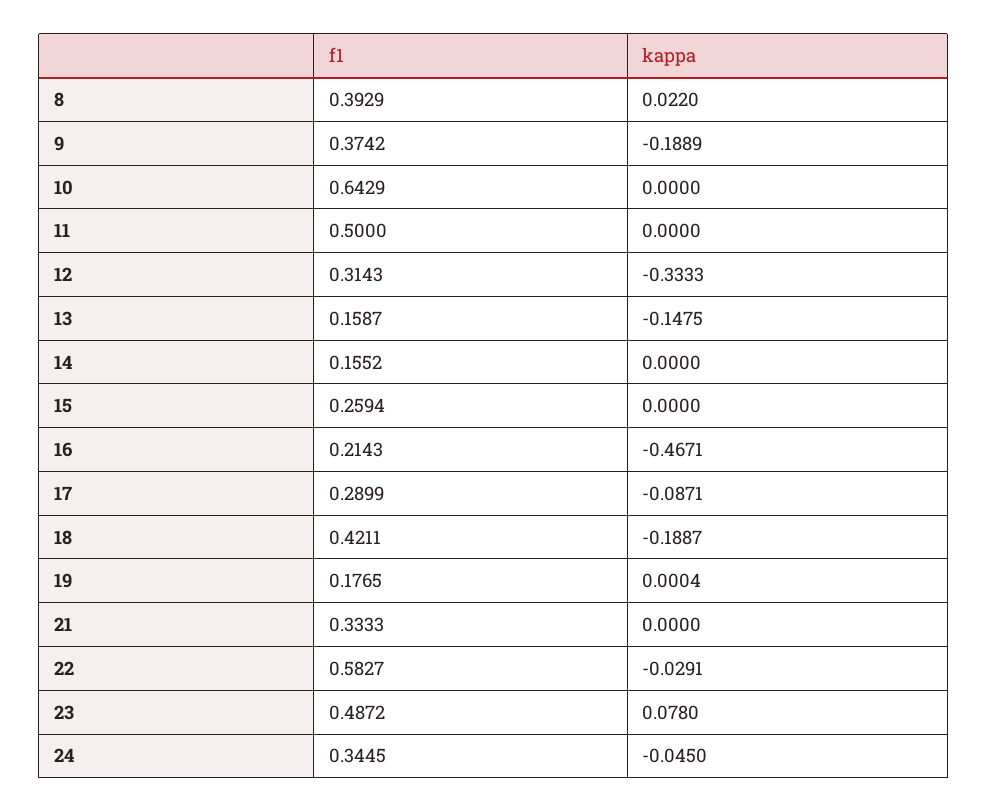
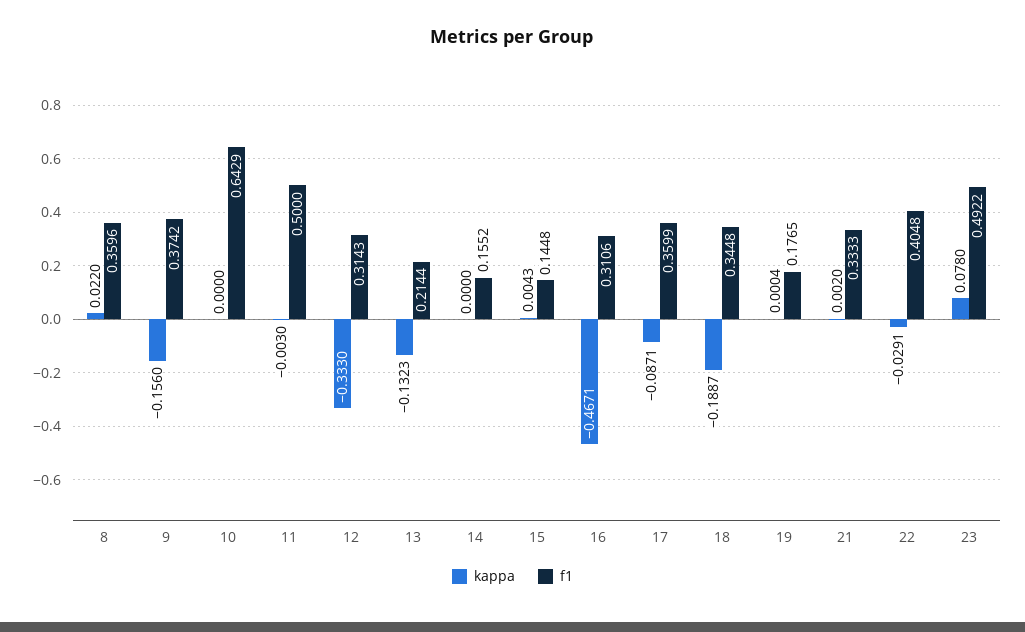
f1, 8: 0.3929 -> 0.3596
kappa, 9: -0.1889 -> -0.156
kappa, 11: 0 -> -0.003
kappa, 12: -0.3333 -> -0.333
f1, 13: 0.1587 -> 0.2144
kappa, 13: -0.1475 -> -0.1323
f1, 15: 0.2594 -> 0.1448
kappa, 15: 0 -> 0.0043
f1, 16: 0.2143 -> 0.3106
f1, 17: 0.2899 -> 0.3599
f1, 18: 0.4211 -> 0.3448
kappa, 21: 0 -> 0.002
f1, 22: 0.5827 -> 0.4048
f1, 23: 0.4872 -> 0.4922
f1, 24: 0.3445 -> none
kappa, 24: -0.045 -> none

